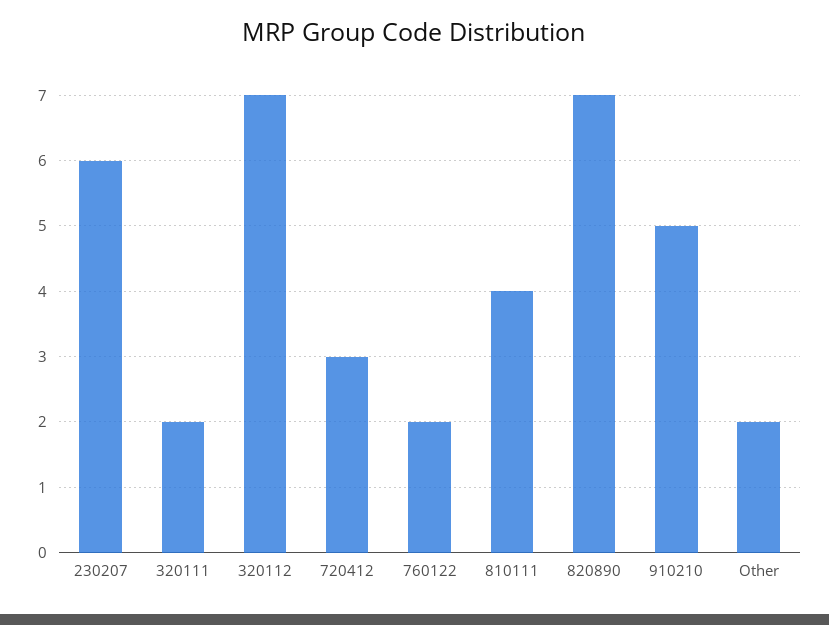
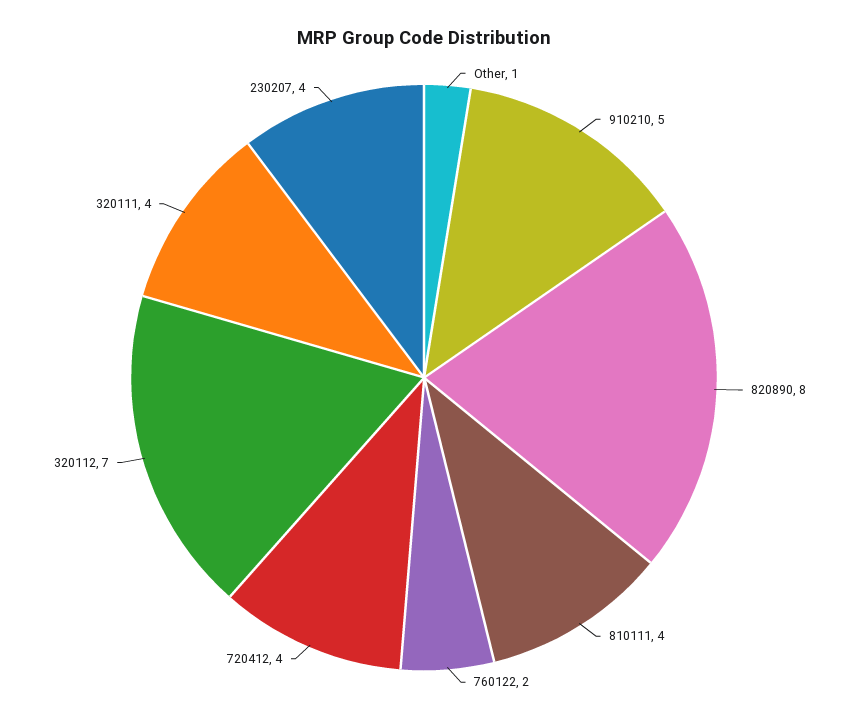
230207: 6 -> 4
320111: 2 -> 4
720412: 3 -> 4
820890: 7 -> 8
Other: 2 -> 1

